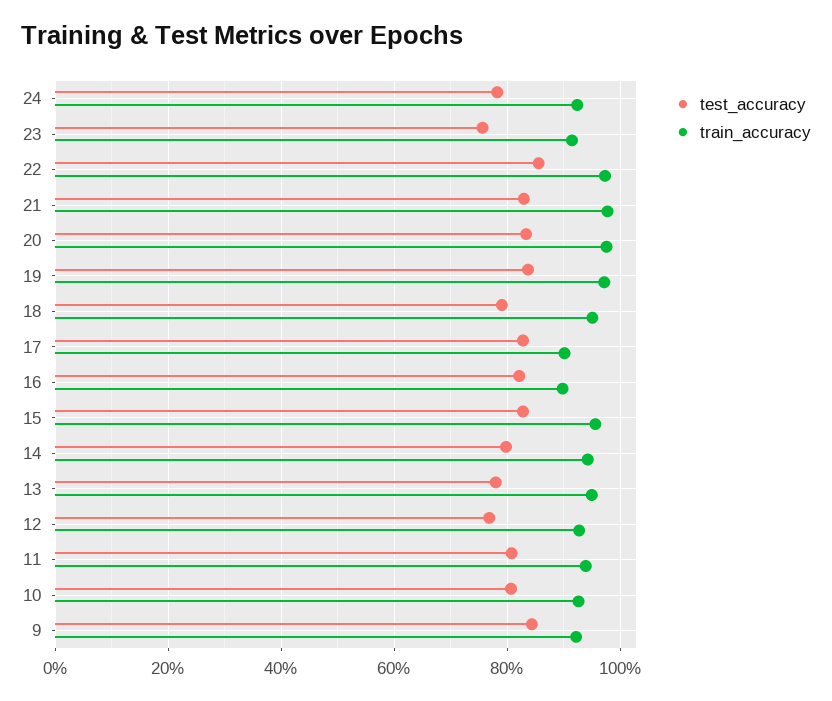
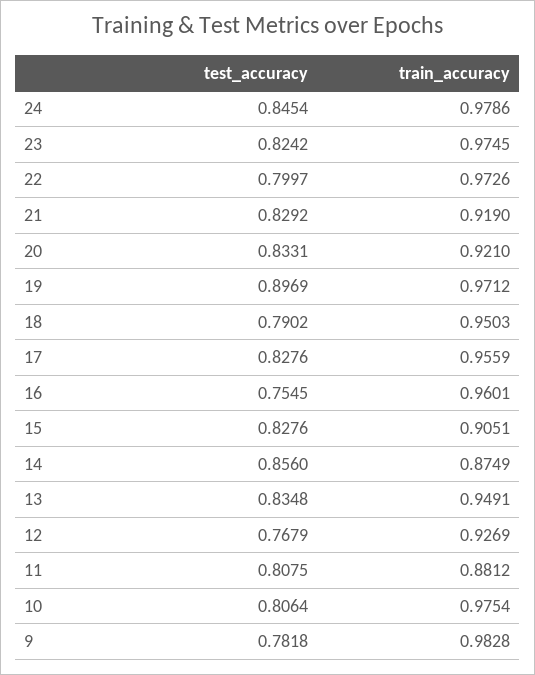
test_accuracy, 24: 0.78 -> 0.8454
train_accuracy, 24: 0.92 -> 0.9786
test_accuracy, 23: 0.76 -> 0.8242
train_accuracy, 23: 0.92 -> 0.9745
test_accuracy, 22: 0.86 -> 0.7997
train_accuracy, 21: 0.98 -> 0.919
train_accuracy, 20: 0.98 -> 0.921
test_accuracy, 19: 0.84 -> 0.8969
train_accuracy, 17: 0.9 -> 0.9559
test_accuracy, 16: 0.82 -> 0.7545
train_accuracy, 16: 0.9 -> 0.9601
train_accuracy, 15: 0.96 -> 0.9051
test_accuracy, 14: 0.8 -> 0.856
train_accuracy, 14: 0.94 -> 0.8749
test_accuracy, 13: 0.78 -> 0.8348
train_accuracy, 11: 0.94 -> 0.8812
train_accuracy, 10: 0.92 -> 0.9754
test_accuracy, 9: 0.84 -> 0.7818
train_accuracy, 9: 0.92 -> 0.9828

